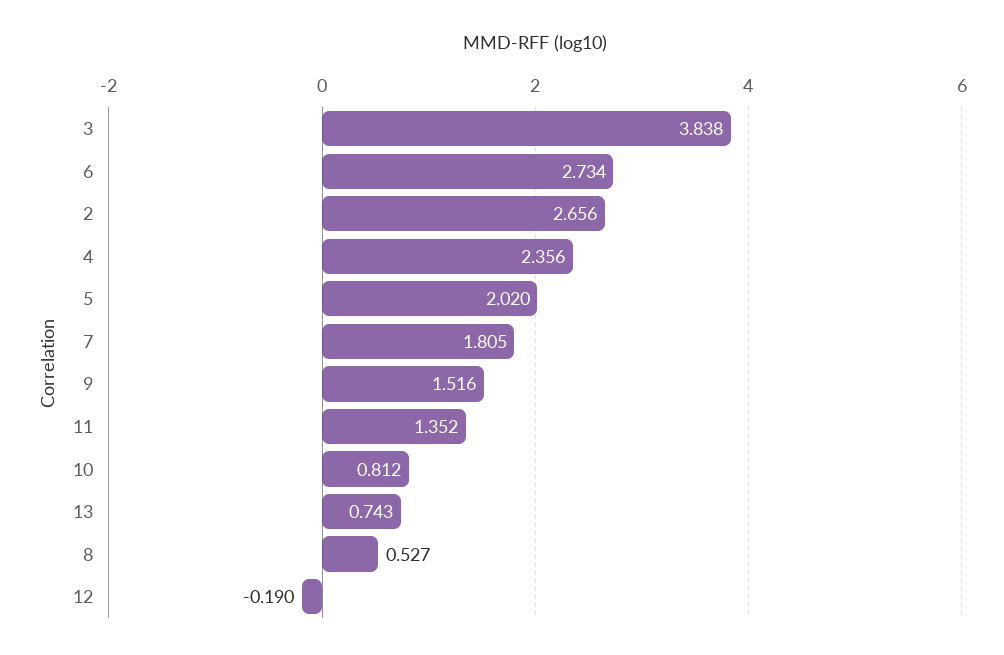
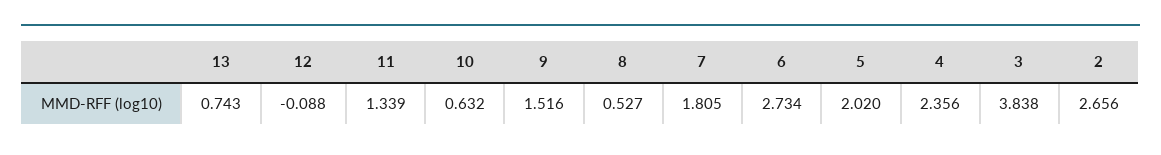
11: 1.352 -> 1.339
10: 0.812 -> 0.632
12: -0.19 -> -0.088

